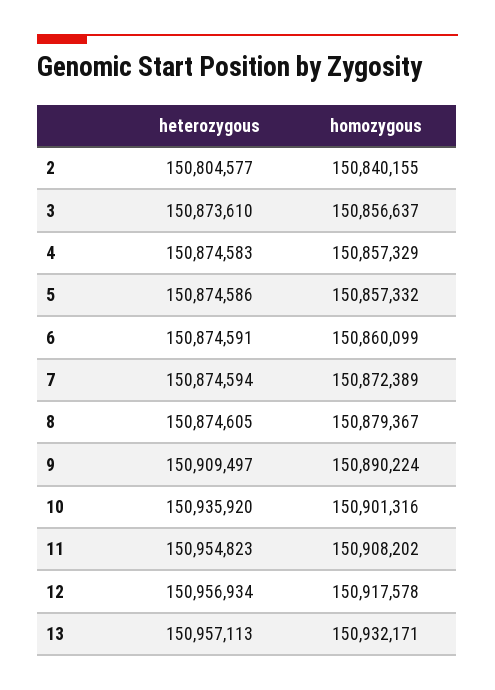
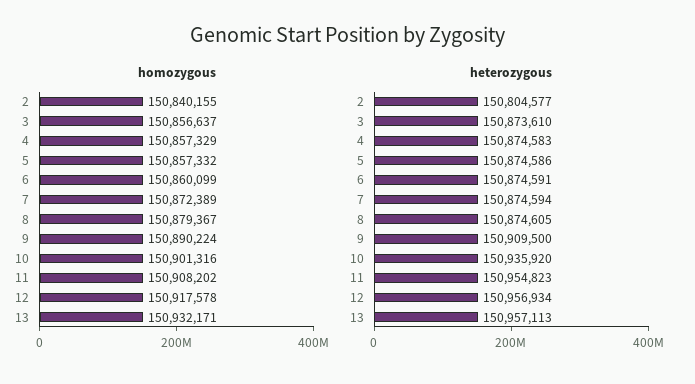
heterozygous, 9: 150909497 -> 150909500

